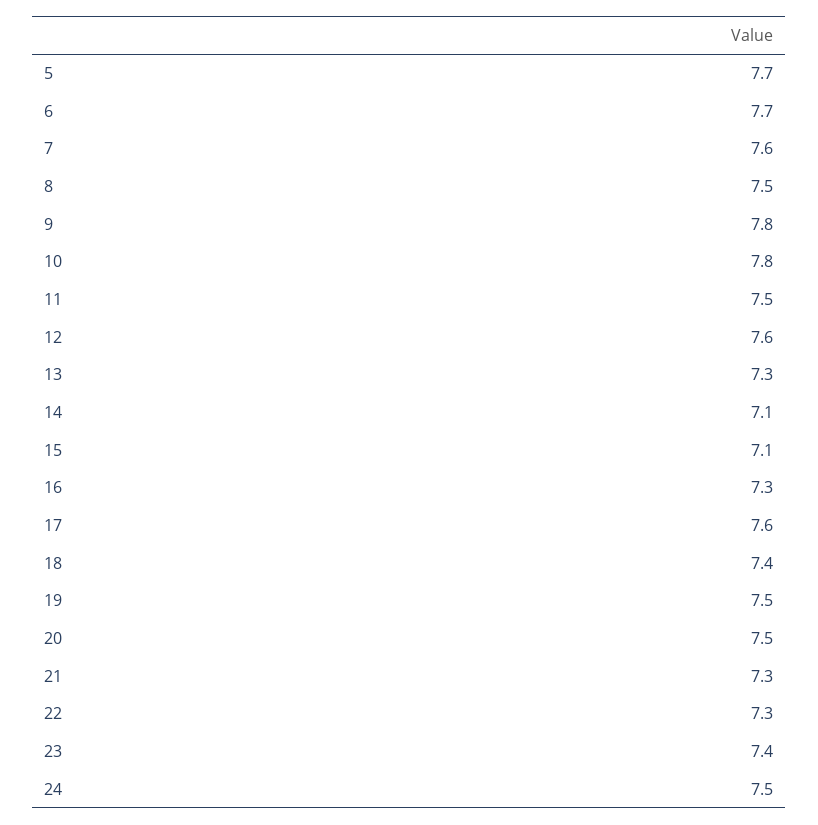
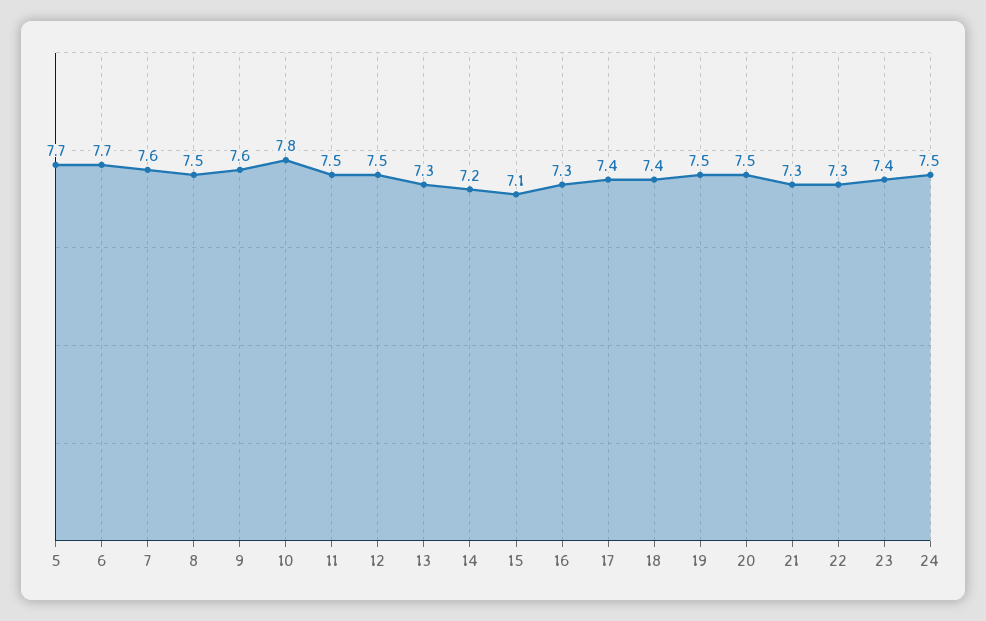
9: 7.8 -> 7.6
12: 7.6 -> 7.5
14: 7.1 -> 7.2
17: 7.6 -> 7.4

